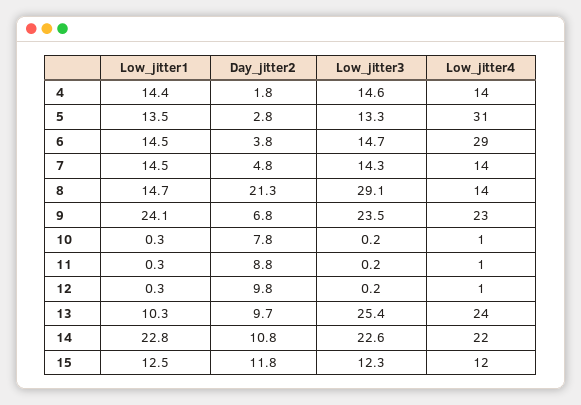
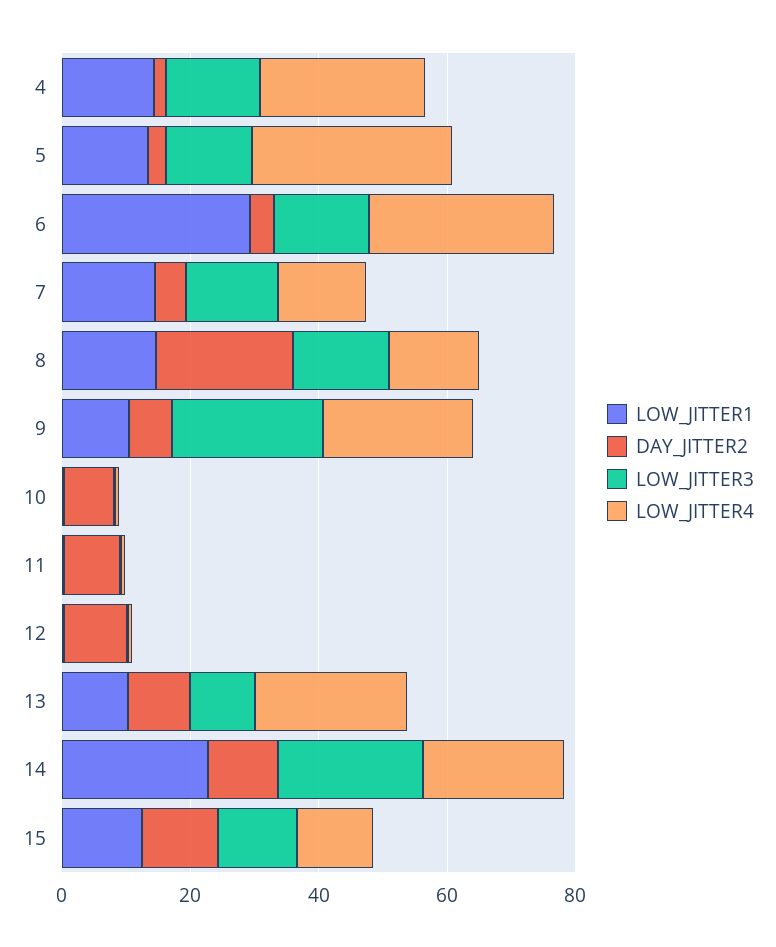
Low_jitter4, 4: 14 -> 25
Low_jitter1, 6: 14.5 -> 30
Low_jitter3, 8: 29.1 -> 15
Low_jitter1, 9: 24.1 -> 10
Low_jitter3, 13: 25.4 -> 10

